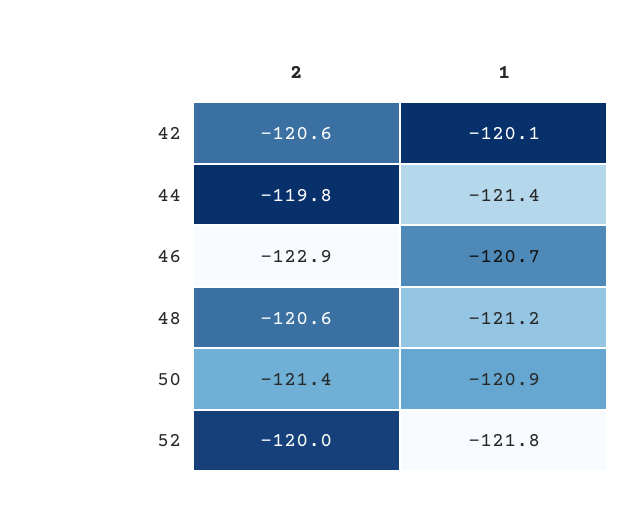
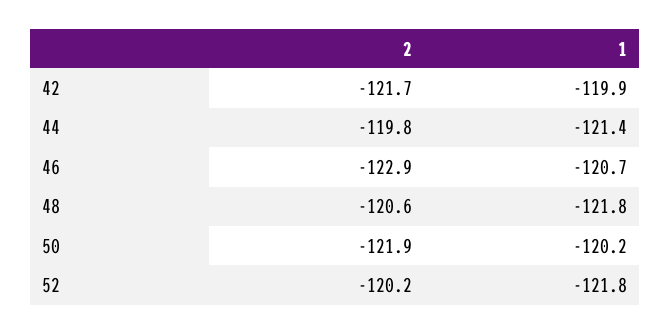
2, 42: -120.6 -> -121.7
1, 42: -120.1 -> -119.9
1, 48: -121.2 -> -121.8
2, 50: -121.4 -> -121.9
1, 50: -120.9 -> -120.2
2, 52: -120 -> -120.2

